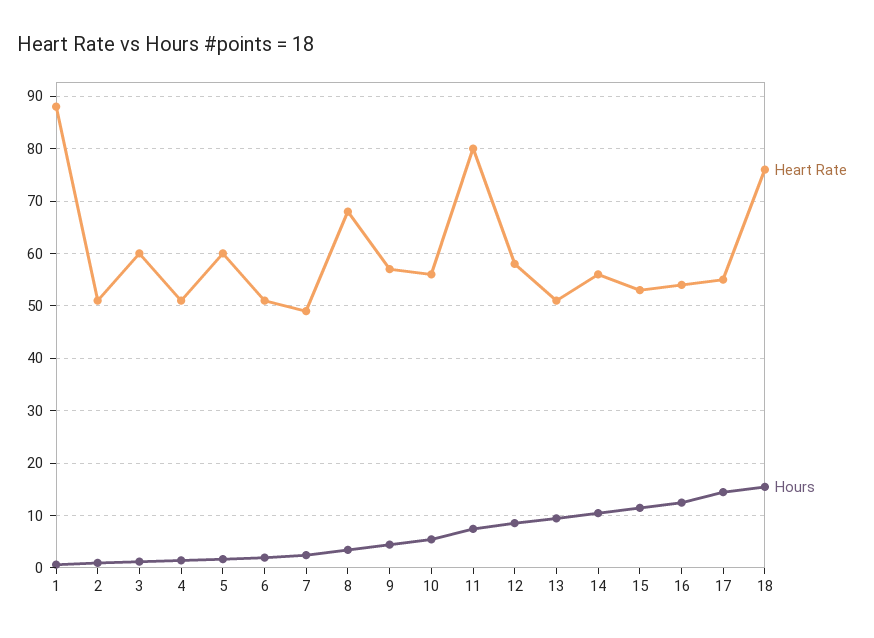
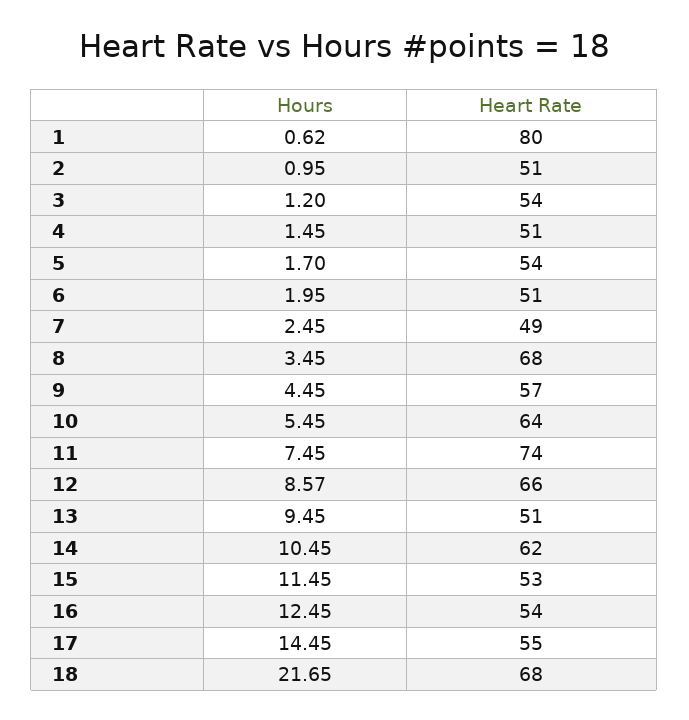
Heart Rate, 1: 88 -> 80
Heart Rate, 3: 60 -> 54
Heart Rate, 5: 60 -> 54
Heart Rate, 10: 56 -> 64
Heart Rate, 11: 80 -> 74
Heart Rate, 12: 58 -> 66
Heart Rate, 14: 56 -> 62
Heart Rate, 18: 76 -> 68
Hours, 18: 16 -> 21.65

